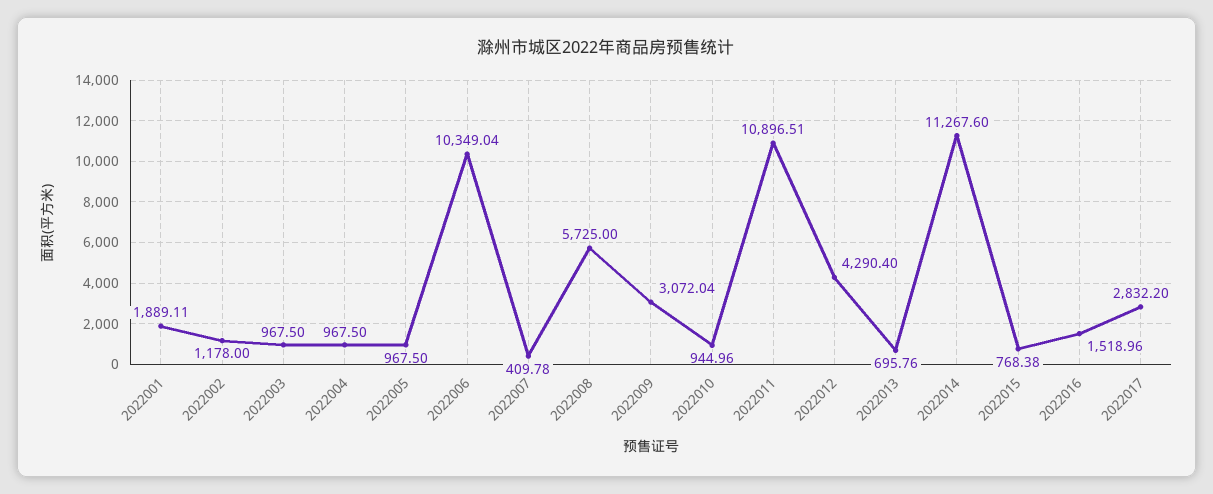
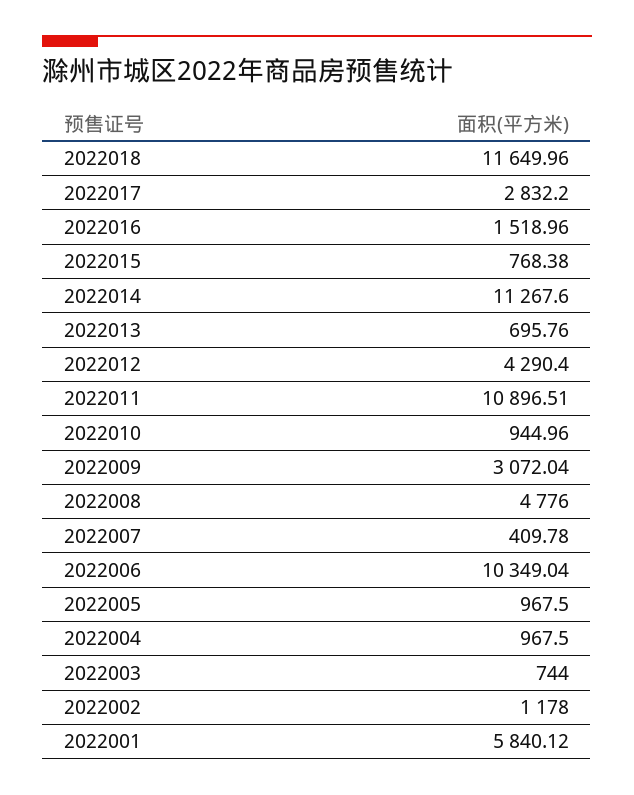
2022001: 1889.11 -> 5840.12
2022003: 967.5 -> 744
2022008: 5725 -> 4776
2022018: none -> 11649.96

